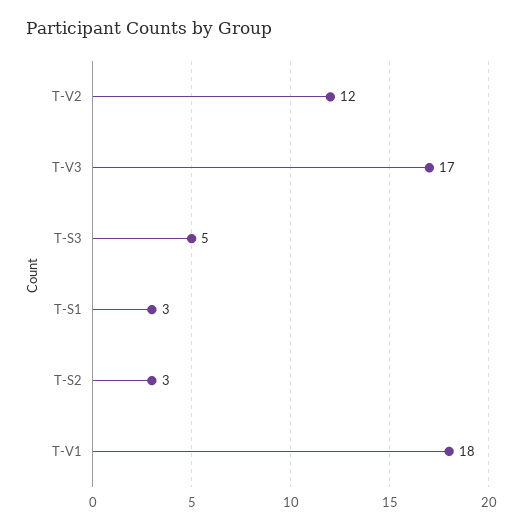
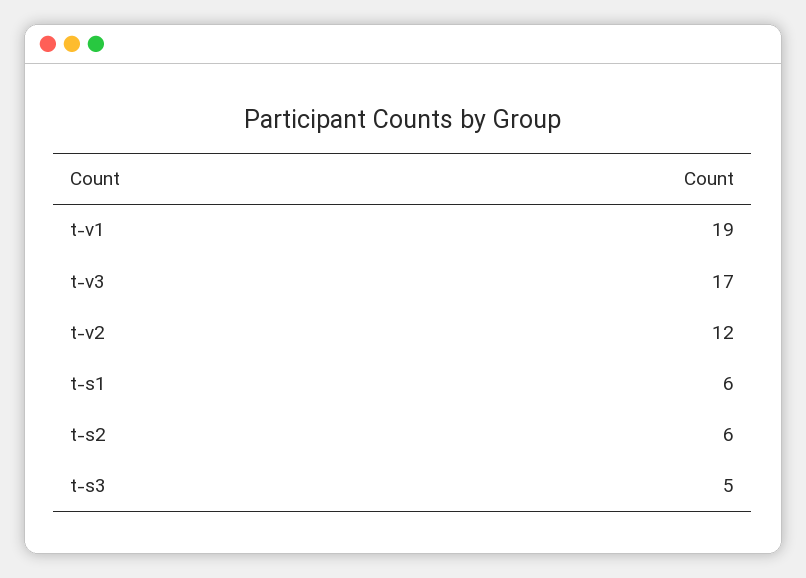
T-S1: 3 -> 6
T-S2: 3 -> 6
T-V1: 18 -> 19

